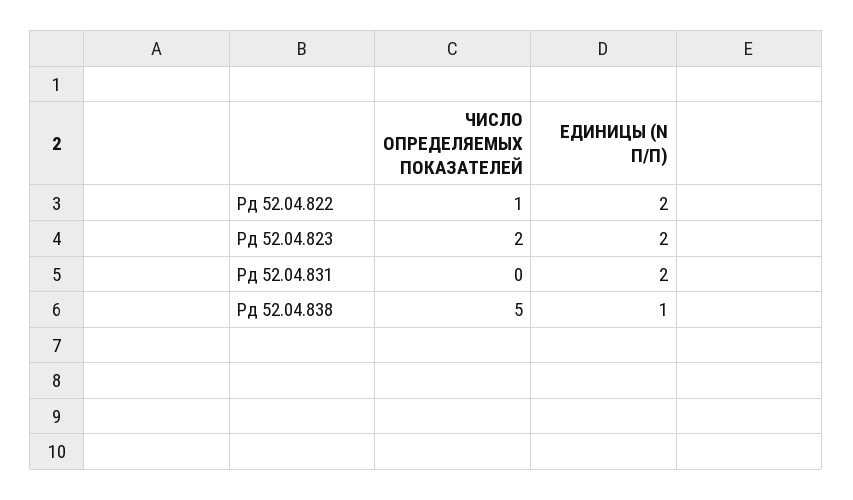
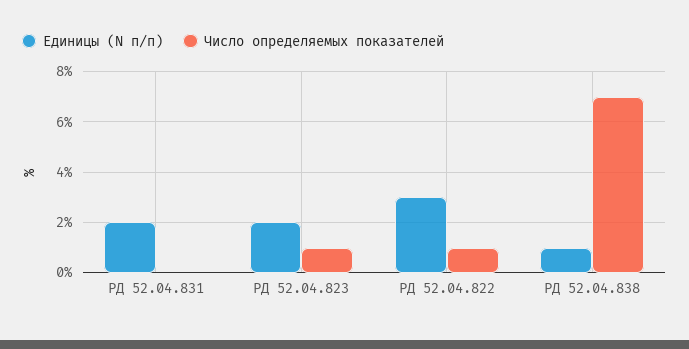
ЕДИНИЦЫ (N П/П), Рд 52.04.822: 2 -> 3
ЧИСЛО ОПРЕДЕЛЯЕМЫХ ПОКАЗАТЕЛЕЙ, Рд 52.04.823: 2 -> 1
ЧИСЛО ОПРЕДЕЛЯЕМЫХ ПОКАЗАТЕЛЕЙ, Рд 52.04.838: 5 -> 7

